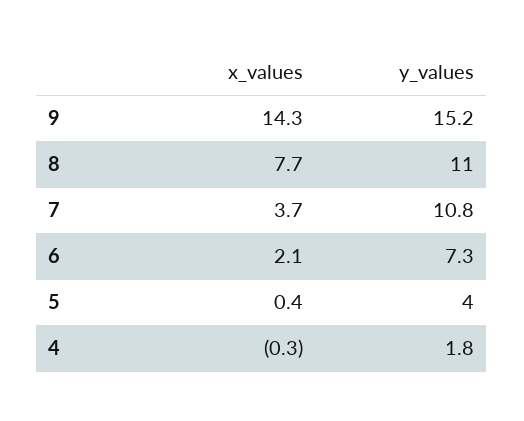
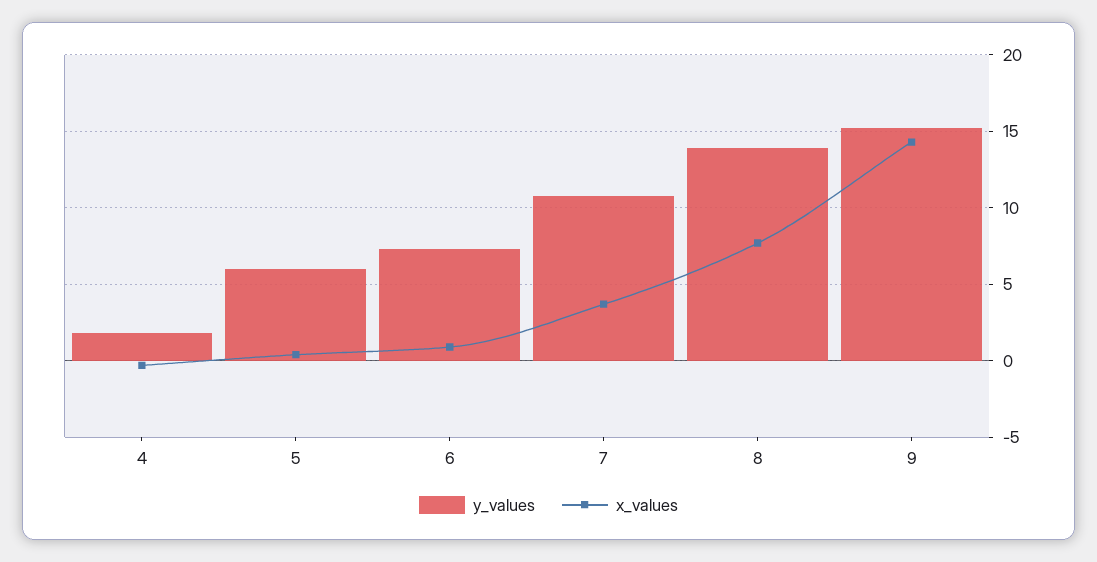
y_values, 8: 11 -> 14
x_values, 6: 2.1 -> 1
y_values, 5: 4 -> 6

